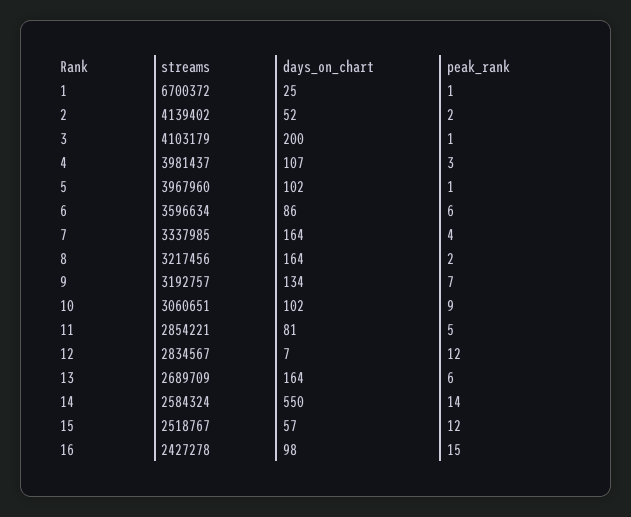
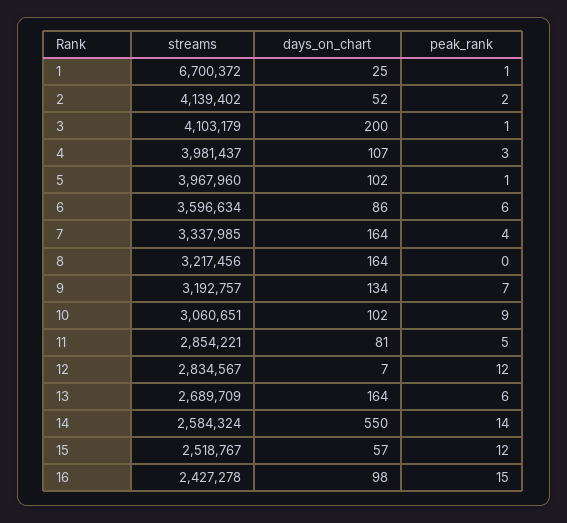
peak_rank, 8: 2 -> 0

